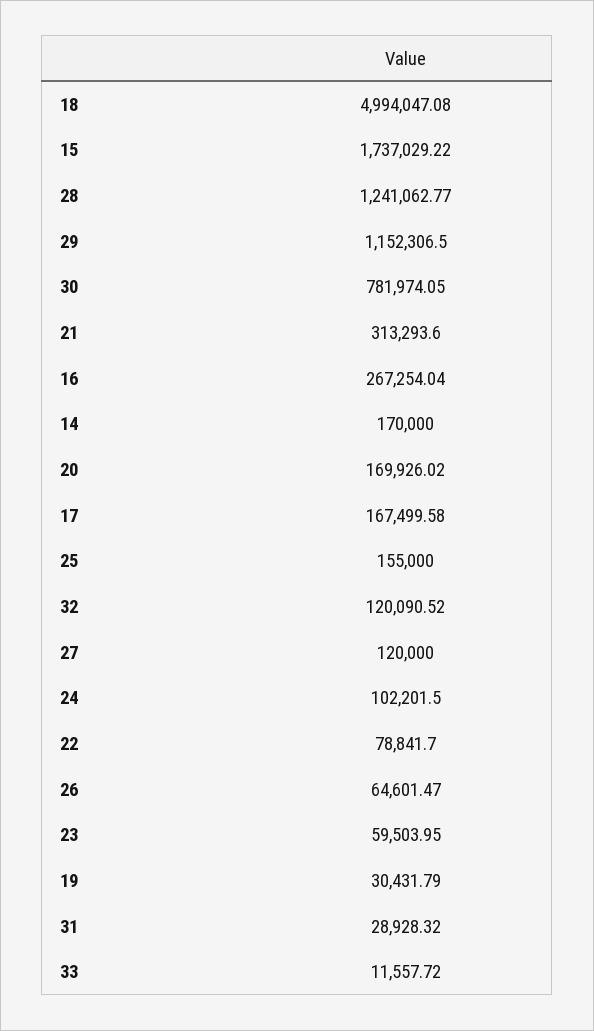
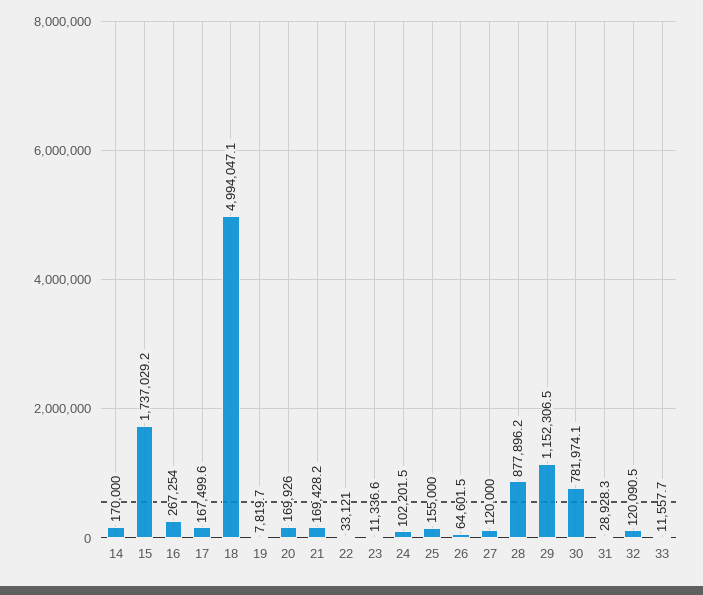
28: 1241062.77 -> 877896.2
21: 313293.6 -> 169428.2
22: 78841.7 -> 33121
23: 59503.95 -> 11336.6
19: 30431.79 -> 7819.7

